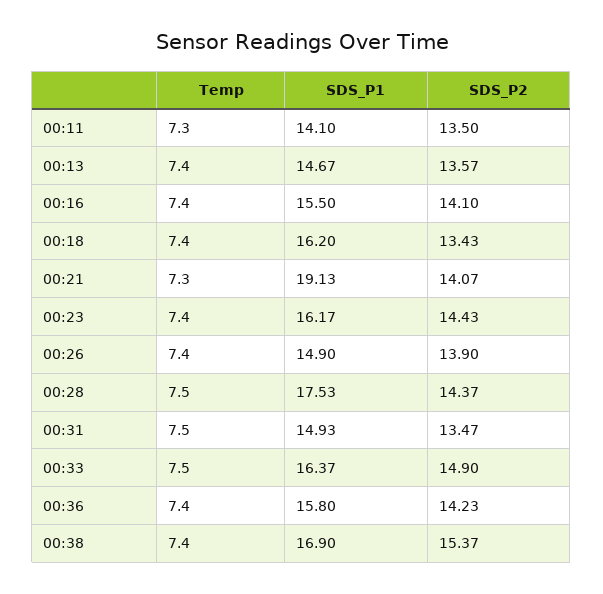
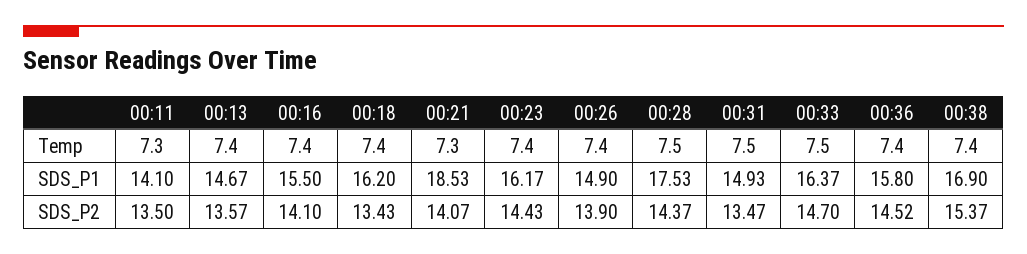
SDS_P1, 00:21: 19.13 -> 18.53
SDS_P2, 00:33: 14.9 -> 14.7
SDS_P2, 00:36: 14.23 -> 14.52

